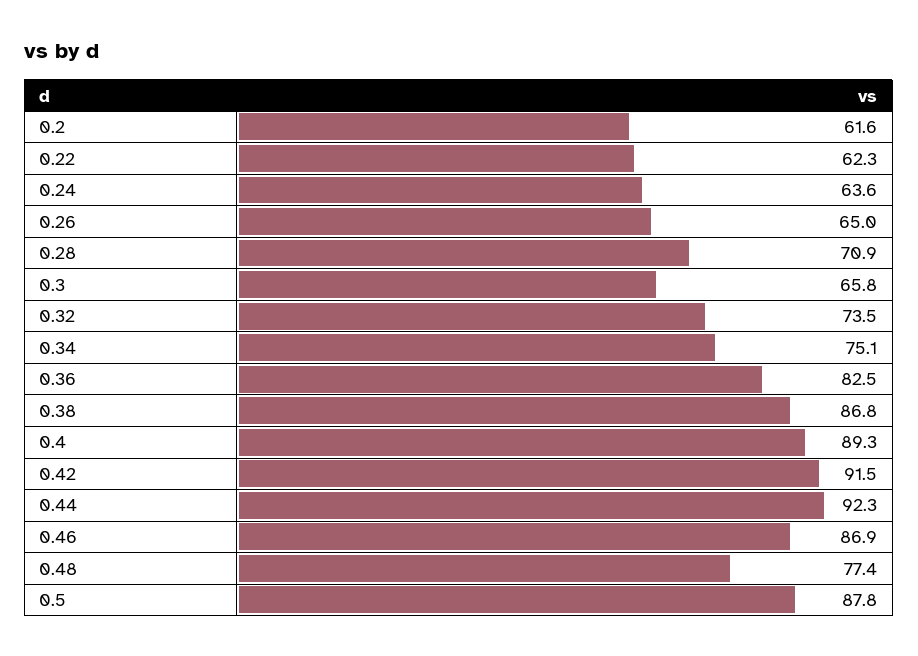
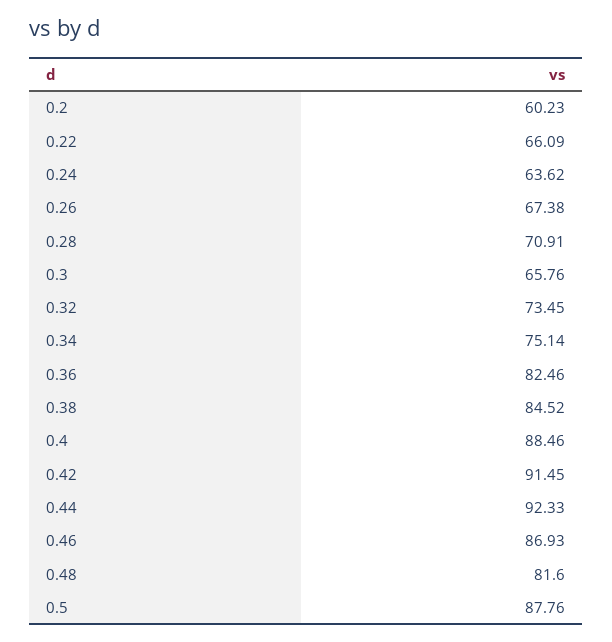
0.2: 61.6 -> 60.23
0.22: 62.3 -> 66.09
0.26: 65 -> 67.38
0.38: 86.8 -> 84.52
0.4: 89.3 -> 88.46
0.48: 77.4 -> 81.6

